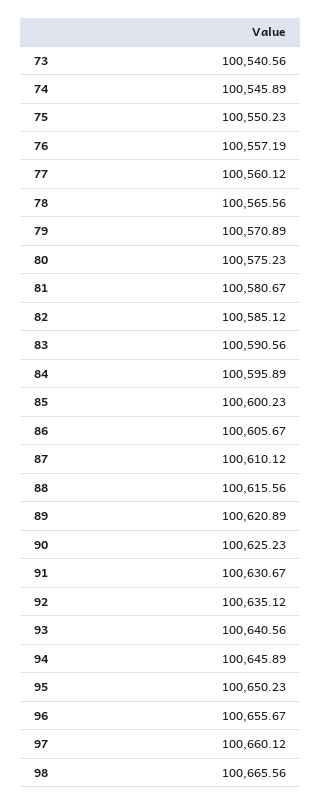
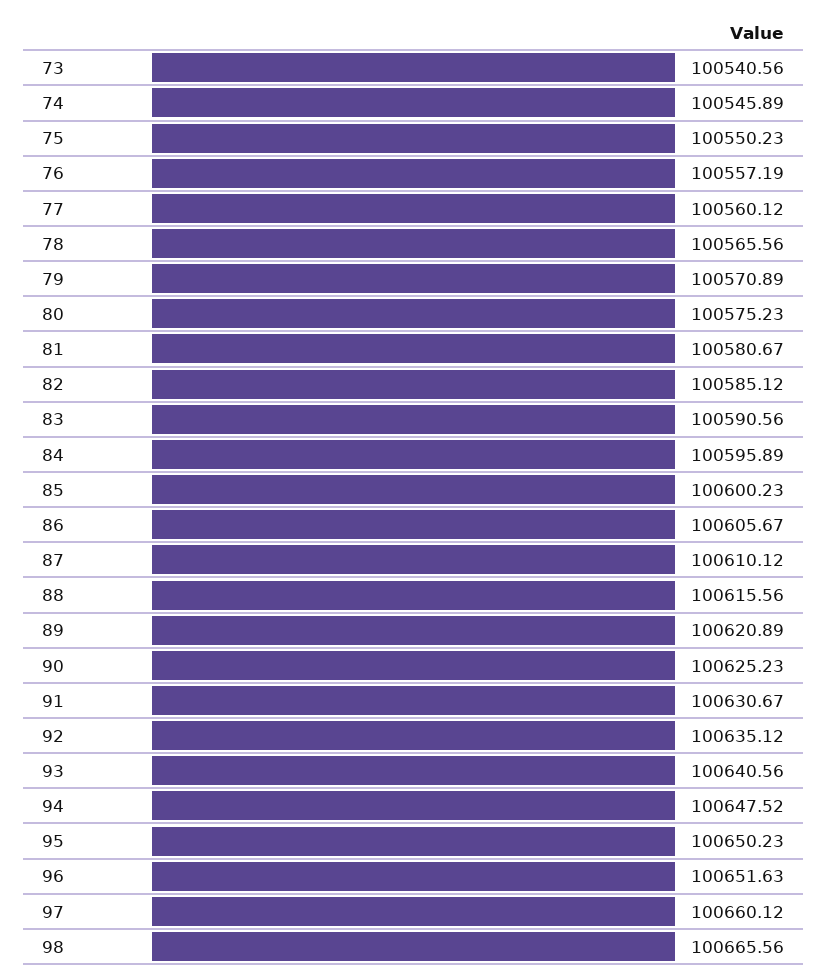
94: 100645.89 -> 100647.52
96: 100655.67 -> 100651.63

